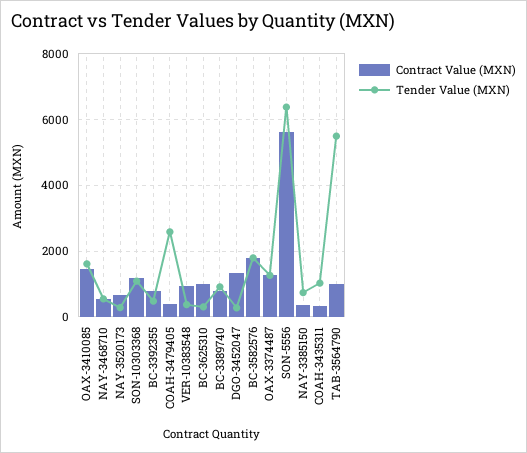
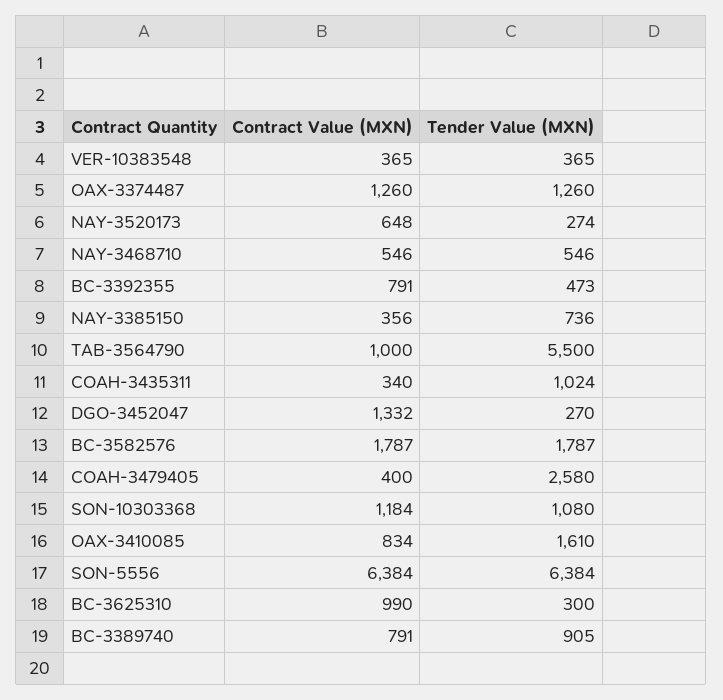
Contract Value (MXN), OAX-3410085: 1400 -> 834
Contract Value (MXN), VER-10383548: 1000 -> 365
Contract Value (MXN), SON-5556: 5600 -> 6384

